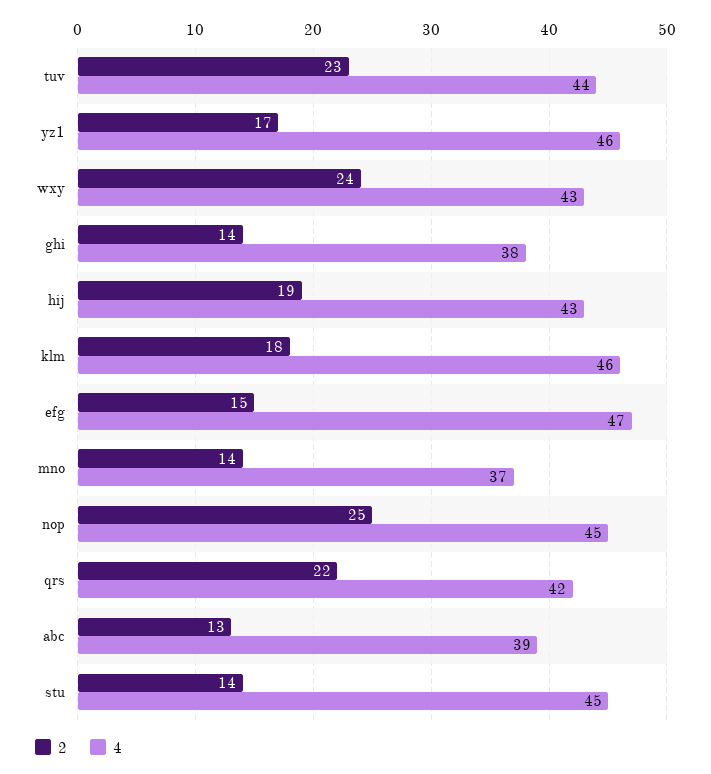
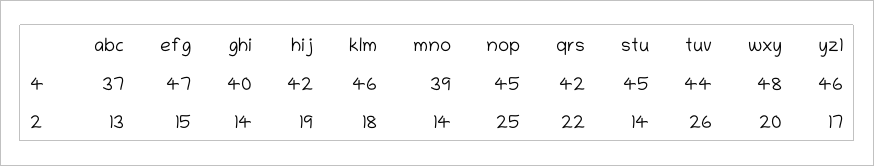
2, tuv: 23 -> 26
2, wxy: 24 -> 20
4, wxy: 43 -> 48
4, ghi: 38 -> 40
4, hij: 43 -> 42
4, mno: 37 -> 39
4, abc: 39 -> 37

